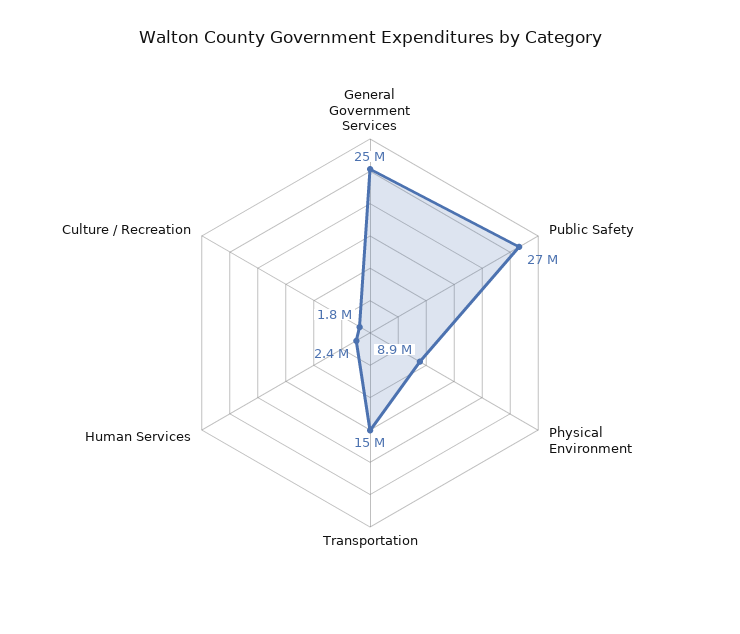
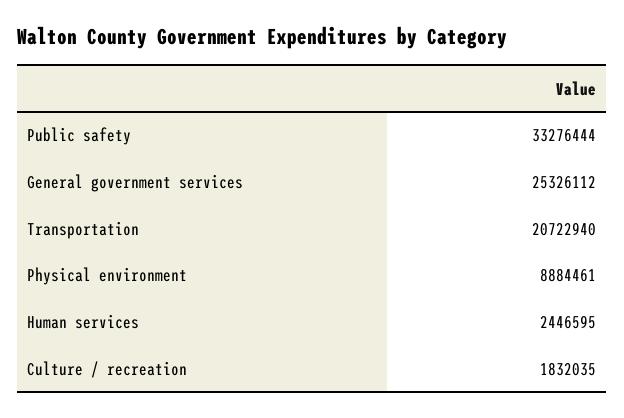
Public Safety: 27000000 -> 33276444
Transportation: 15000000 -> 20722940

